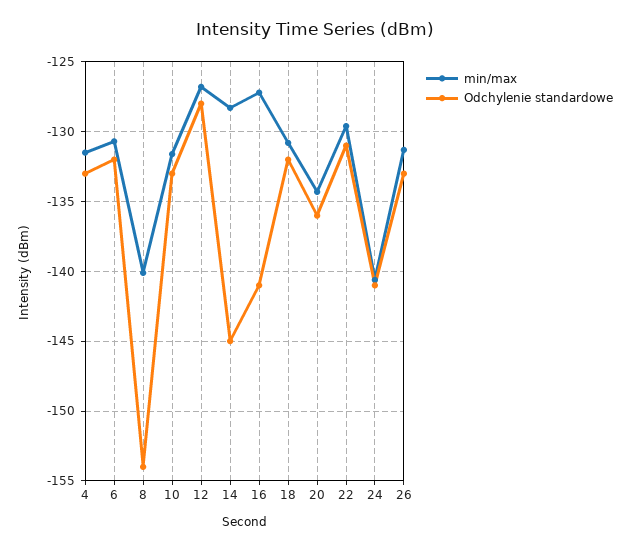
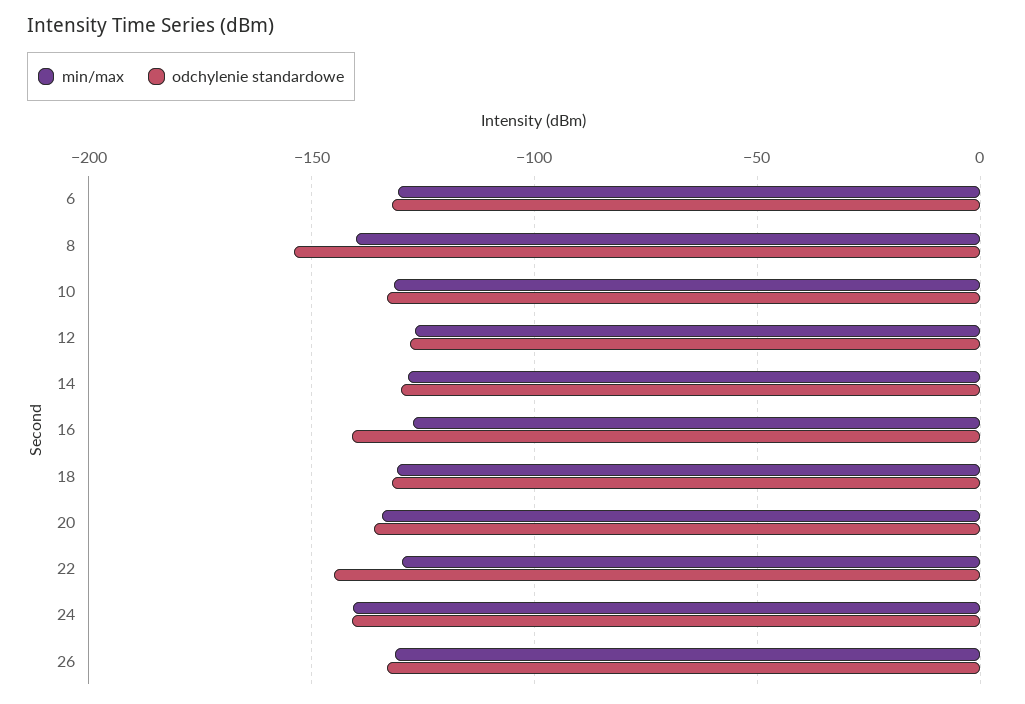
min/max, 4: -131.5 -> none
Odchylenie standardowe, 4: -133 -> none
Odchylenie standardowe, 14: -145 -> -130
Odchylenie standardowe, 22: -131 -> -145

